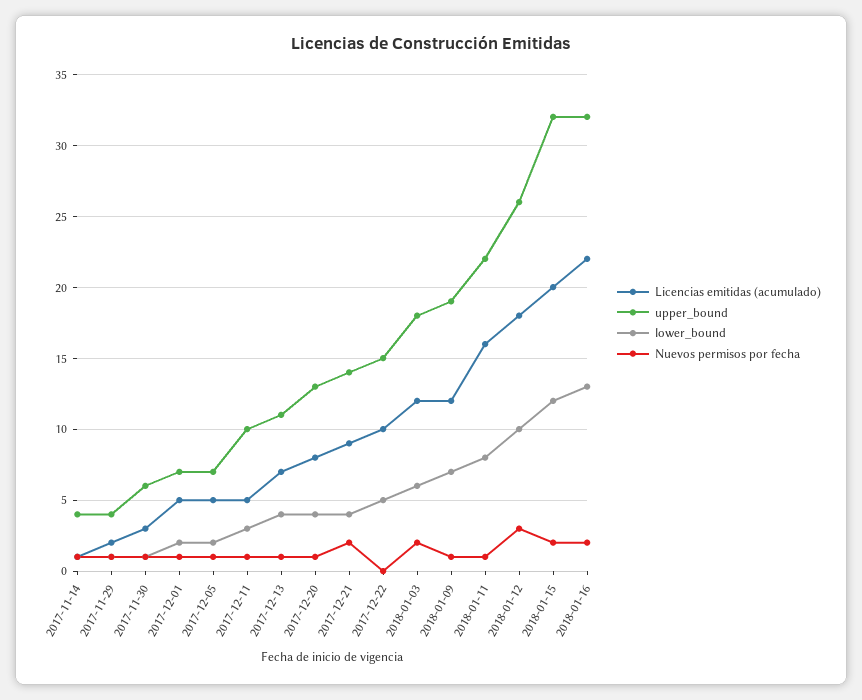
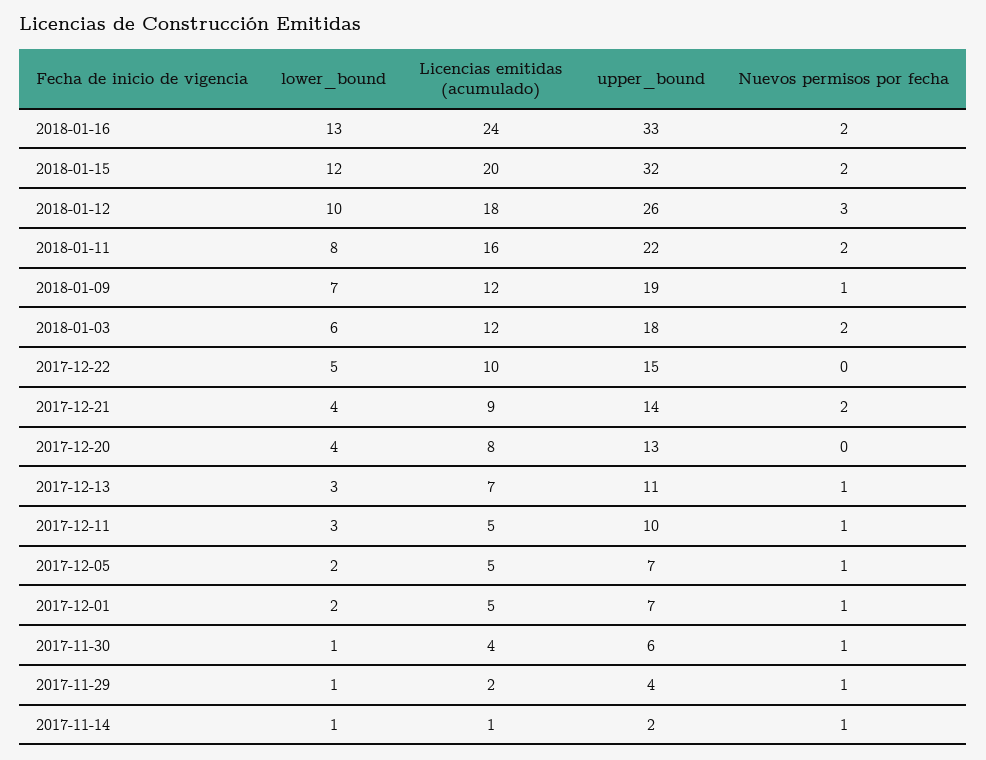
upper_bound, 2017-11-14: 4 -> 2
Licencias emitidas (acumulado), 2017-11-30: 3 -> 4
lower_bound, 2017-12-13: 4 -> 3
Nuevos permisos por fecha, 2017-12-20: 1 -> 0
Nuevos permisos por fecha, 2018-01-11: 1 -> 2
Licencias emitidas (acumulado), 2018-01-16: 22 -> 24
upper_bound, 2018-01-16: 32 -> 33

